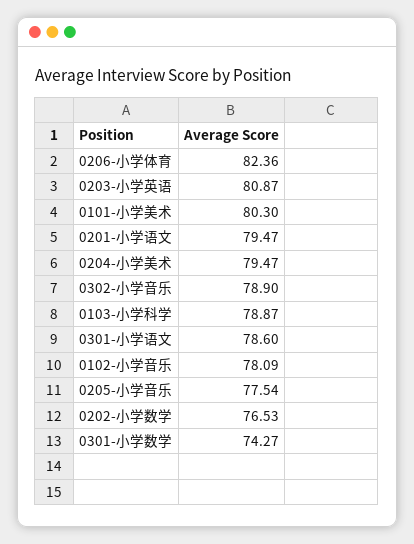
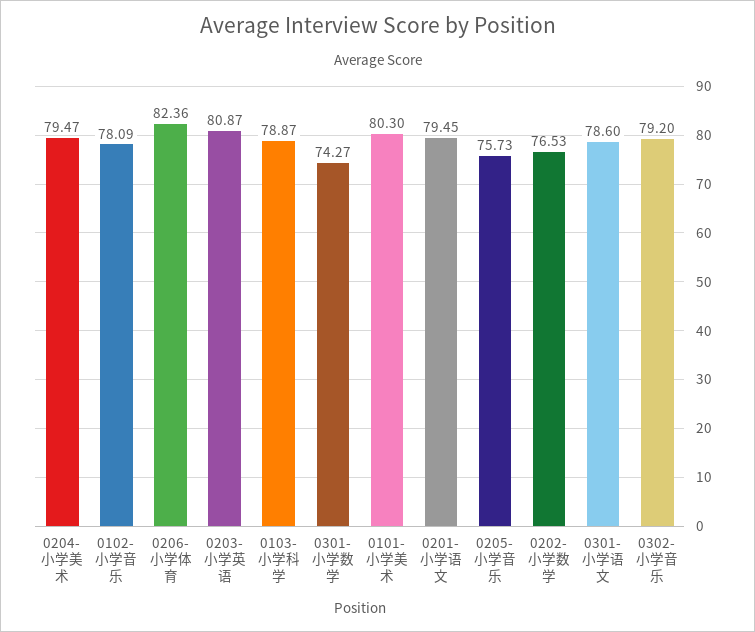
0201-小学语文: 79.47 -> 79.45
0302-小学音乐: 78.9 -> 79.2
0205-小学音乐: 77.54 -> 75.73

